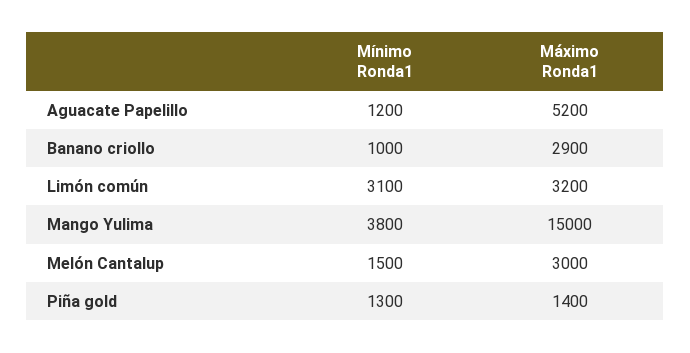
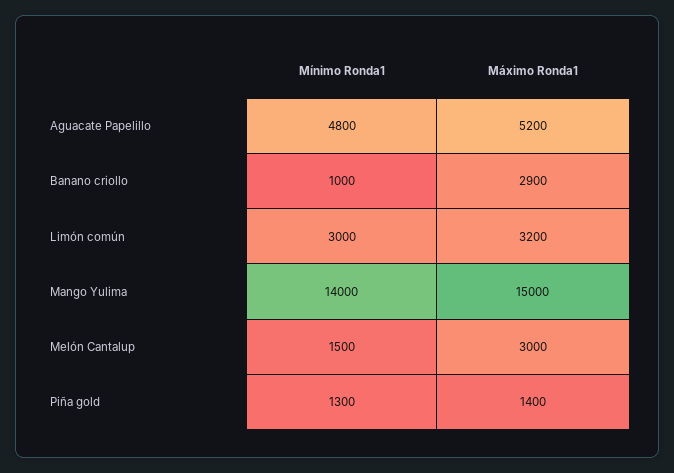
Mínimo Ronda1, Aguacate Papelillo: 1200 -> 4800
Mínimo Ronda1, Limón común: 3100 -> 3000
Mínimo Ronda1, Mango Yulima: 3800 -> 14000

